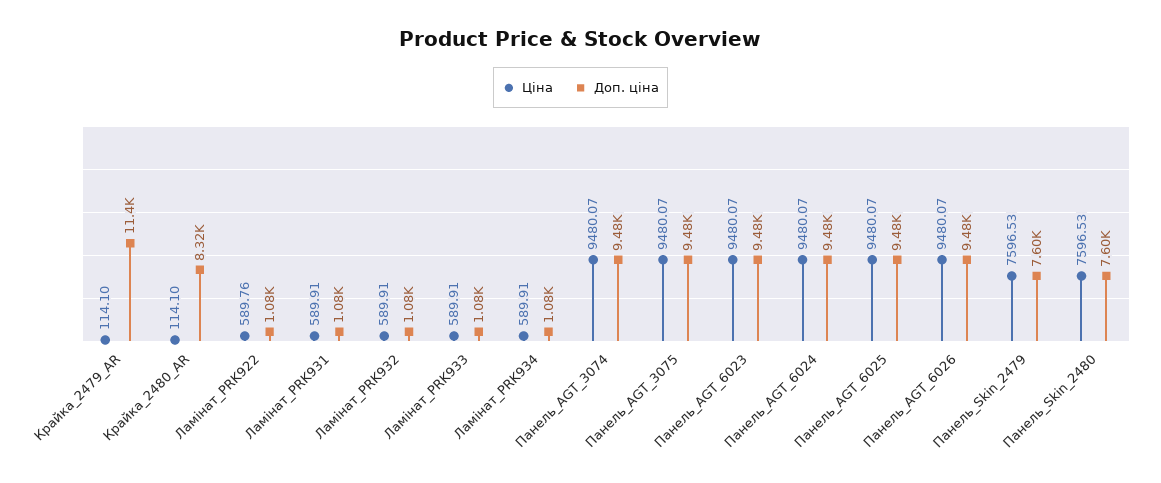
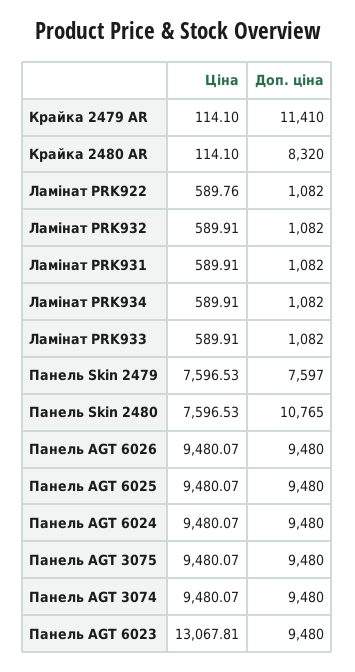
Ціна, Панель_AGT_6023: 9480.07 -> 13067.81
Доп. ціна, Панель_Skin_2480: 7600 -> 10765

